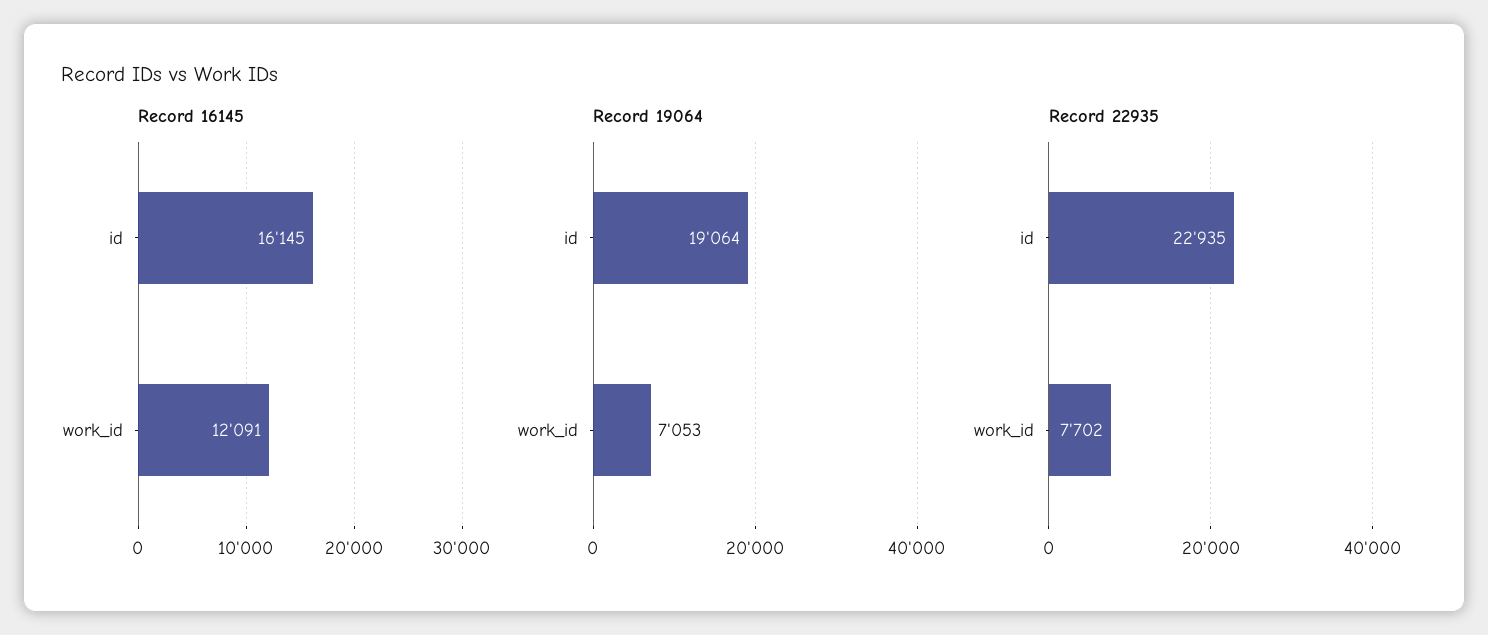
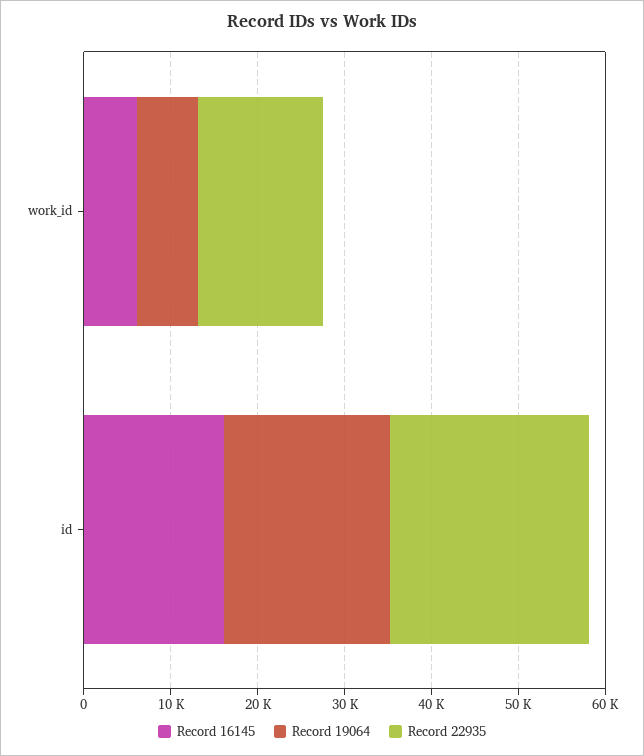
Record 16145, work_id: 12091 -> 6000
Record 22935, work_id: 7702 -> 14000

